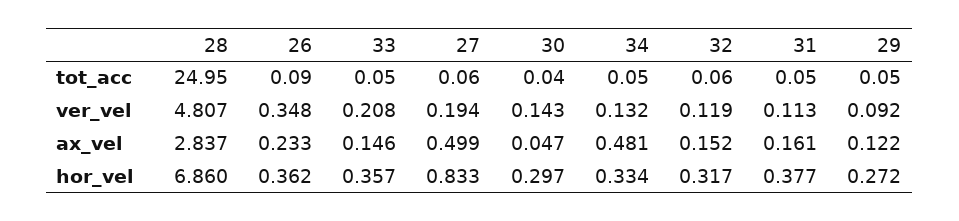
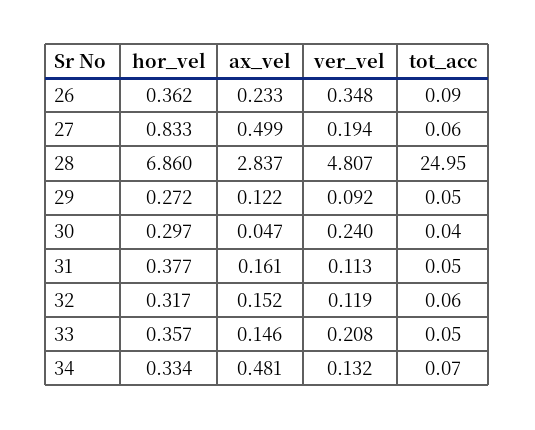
34, tot_acc: 0.05 -> 0.07
30, ver_vel: 0.143 -> 0.24

